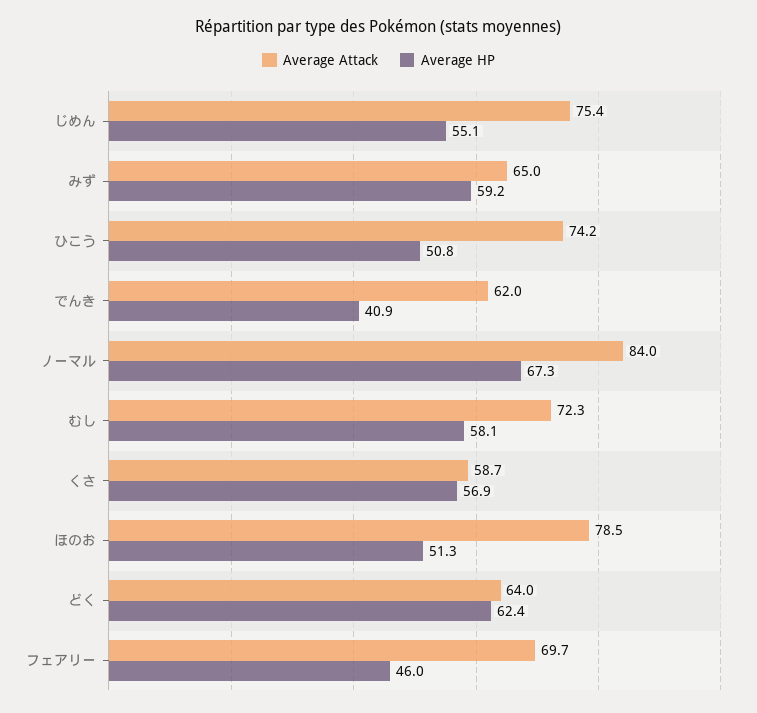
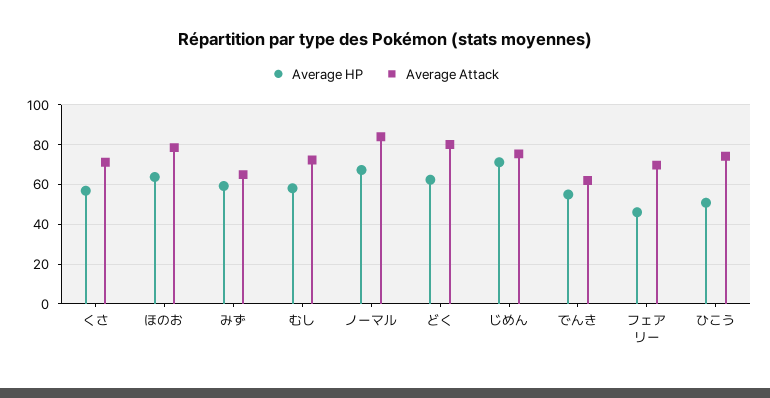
Average HP, じめん: 55.1 -> 70
Average HP, でんき: 40.9 -> 55
Average Attack, くさ: 58.7 -> 70
Average HP, ほのお: 51.3 -> 65
Average Attack, どく: 64 -> 80

